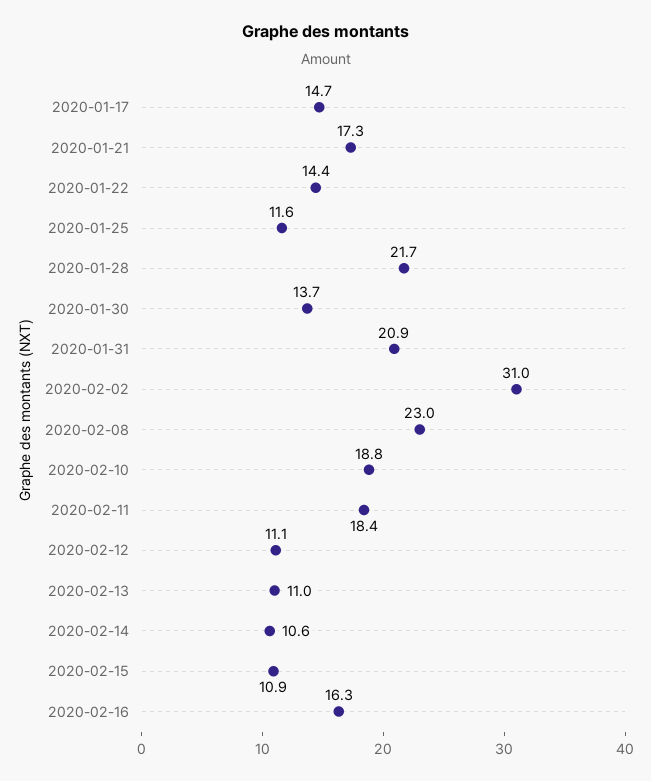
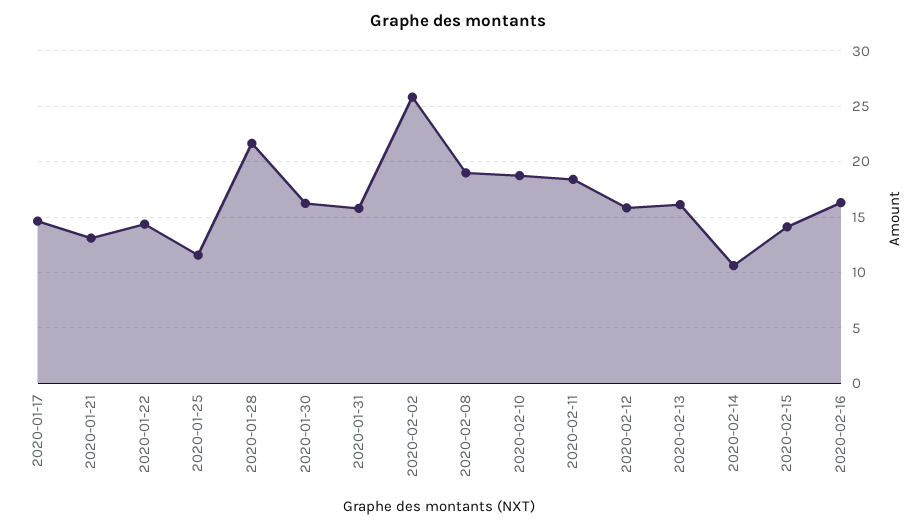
2020-01-21: 17.3 -> 13
2020-01-30: 13.7 -> 16
2020-01-31: 20.9 -> 16
2020-02-02: 31 -> 26
2020-02-08: 23 -> 19
2020-02-12: 11.1 -> 16
2020-02-13: 11 -> 16
2020-02-15: 10.9 -> 14

